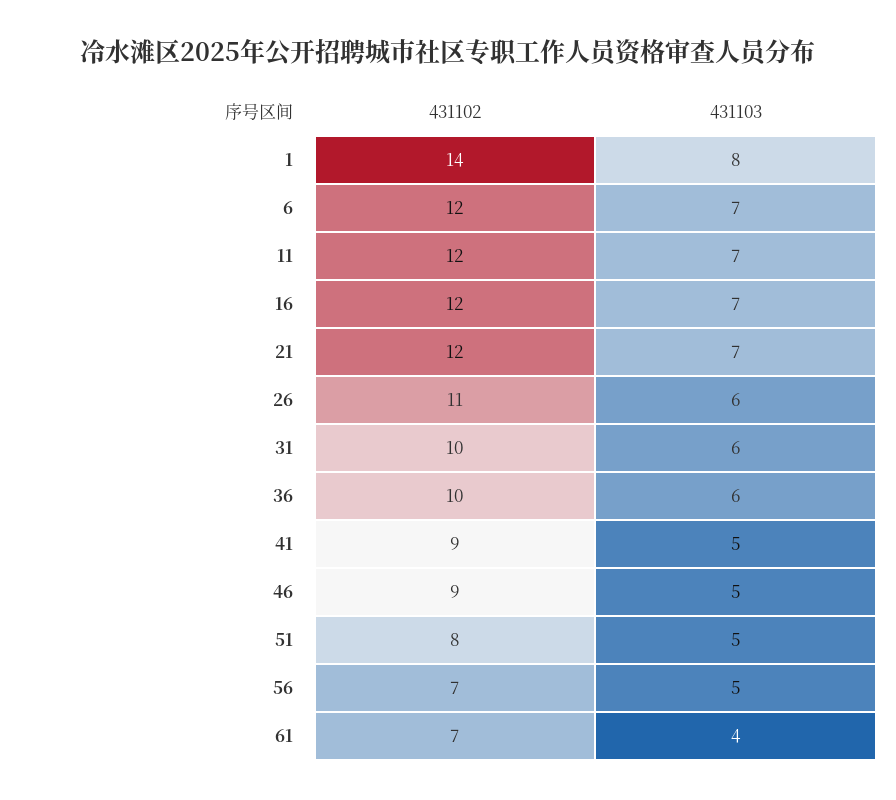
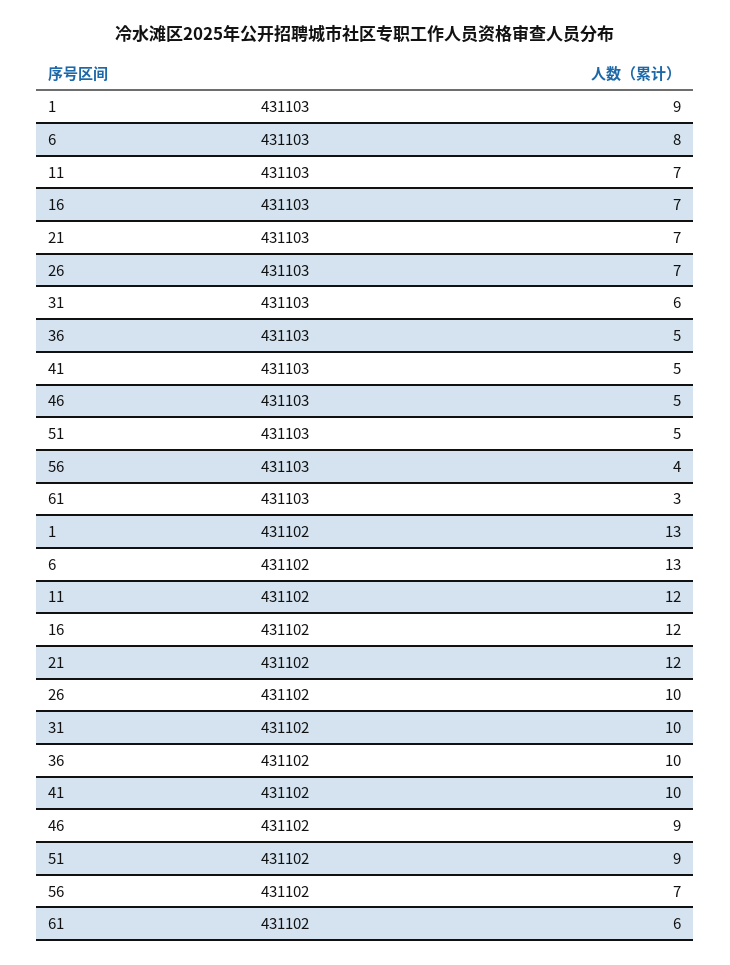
431102, 1: 14 -> 13
431103, 1: 8 -> 9
431102, 6: 12 -> 13
431103, 6: 7 -> 8
431102, 26: 11 -> 10
431103, 26: 6 -> 7
431103, 36: 6 -> 5
431102, 41: 9 -> 10
431102, 51: 8 -> 9
431103, 56: 5 -> 4
431102, 61: 7 -> 6
431103, 61: 4 -> 3

